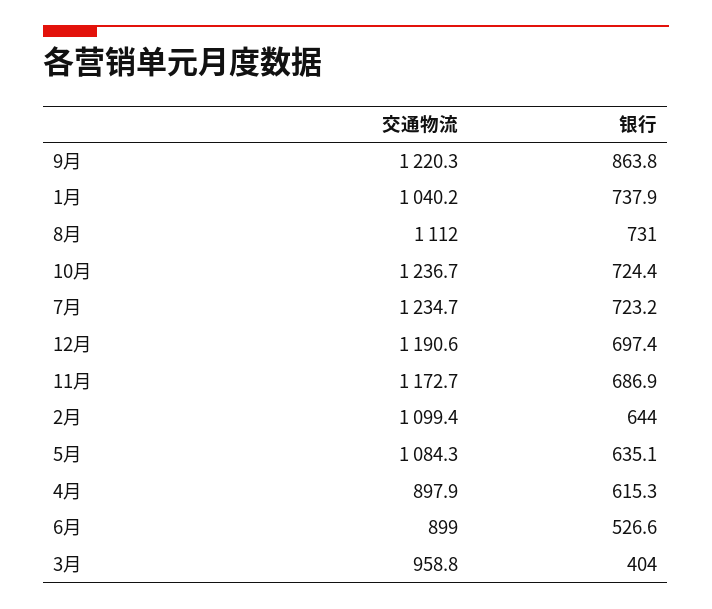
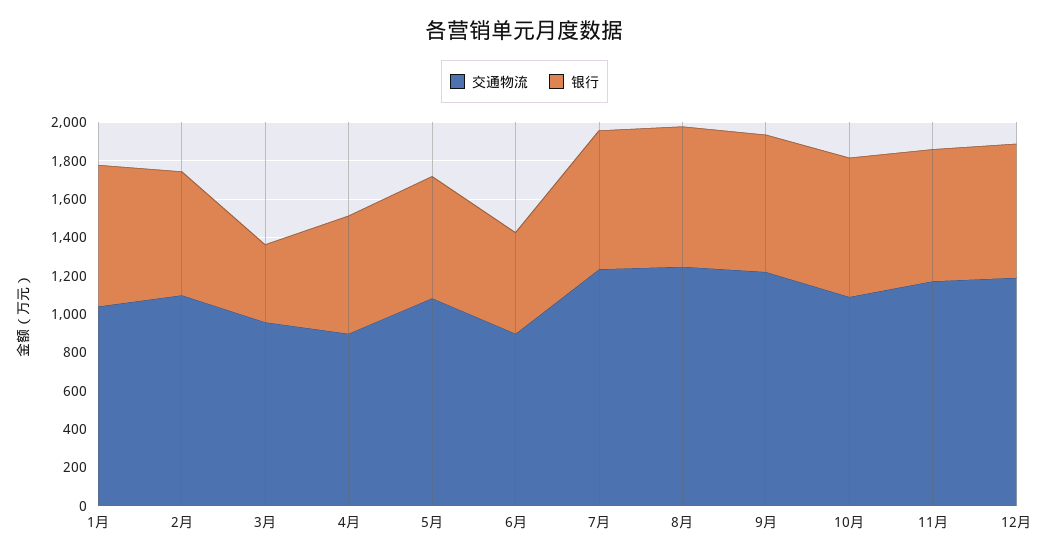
银行, 9月: 863.8 -> 700
交通物流, 8月: 1112 -> 1250
交通物流, 10月: 1236.7 -> 1100

